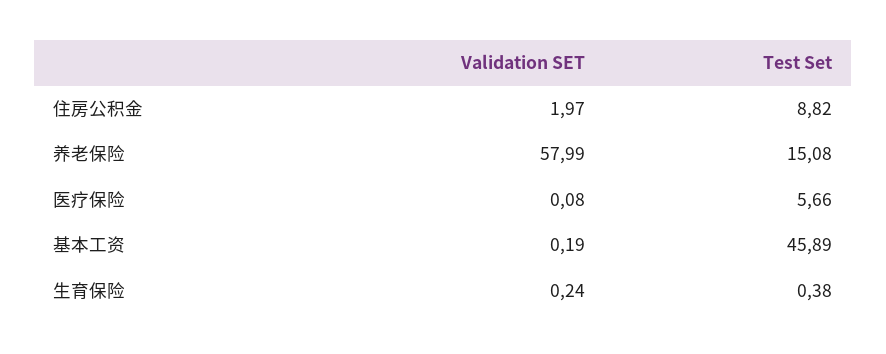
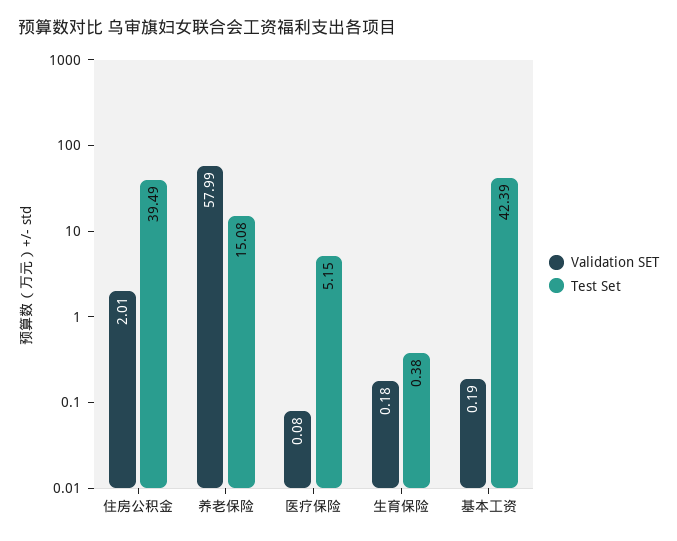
Validation SET, 住房公积金: 1.97 -> 2.01
Test Set, 住房公积金: 8.82 -> 39.49
Test Set, 医疗保险: 5.66 -> 5.15
Test Set, 基本工资: 45.89 -> 42.39
Validation SET, 生育保险: 0.24 -> 0.18

